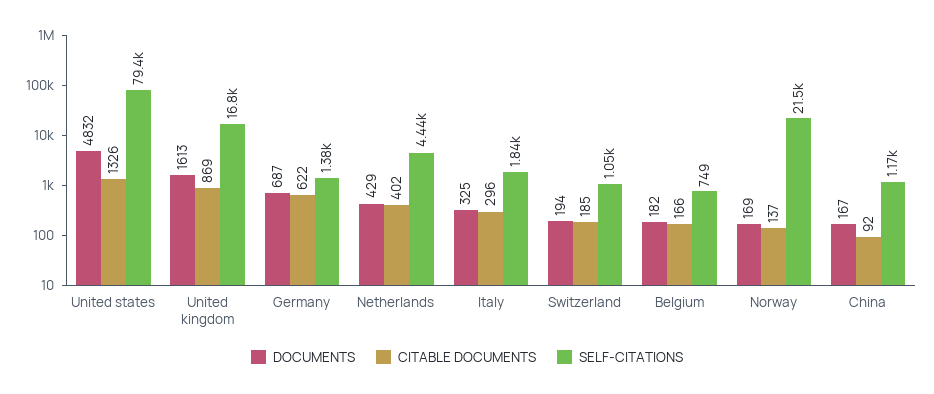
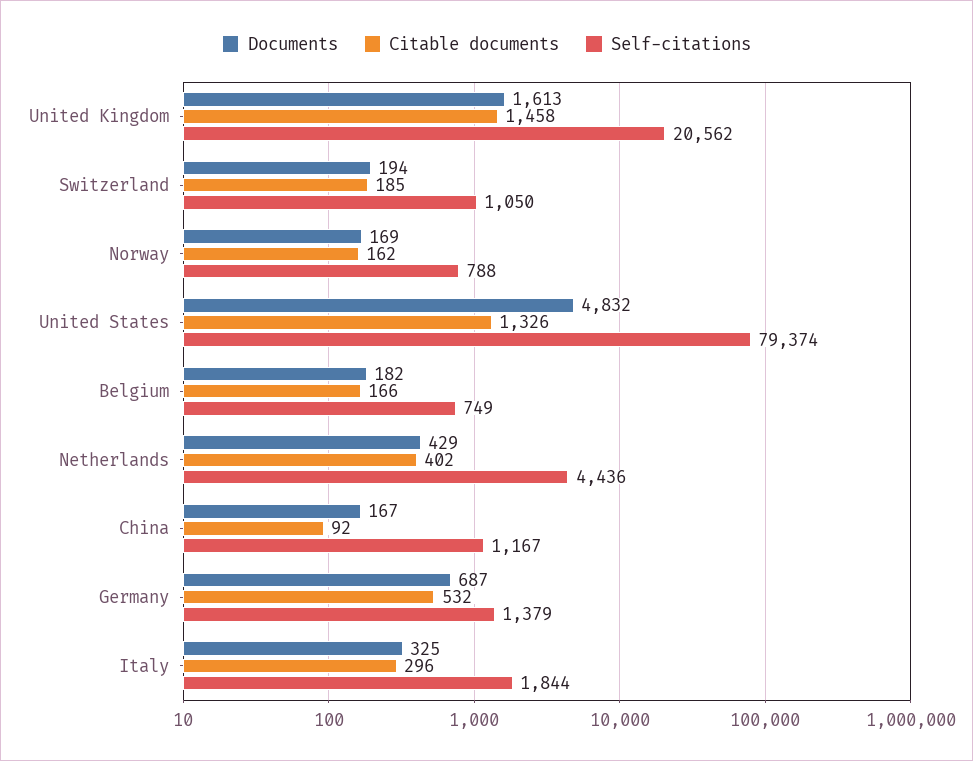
CITABLE DOCUMENTS, United kingdom: 869 -> 1458
SELF-CITATIONS, United kingdom: 16800 -> 20562
CITABLE DOCUMENTS, Germany: 622 -> 532
CITABLE DOCUMENTS, Norway: 137 -> 162
SELF-CITATIONS, Norway: 21500 -> 788

